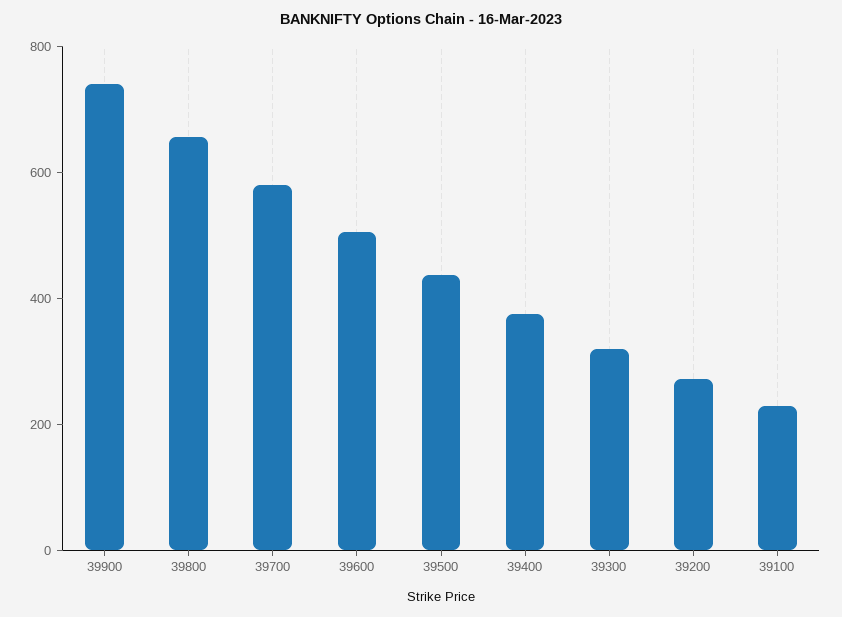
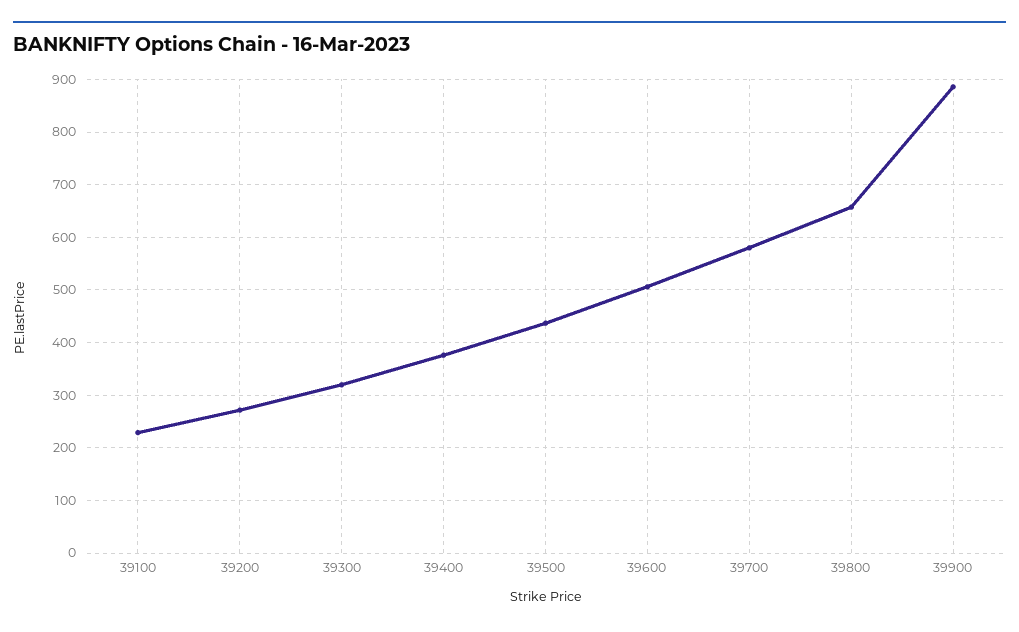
39900: 750 -> 880

